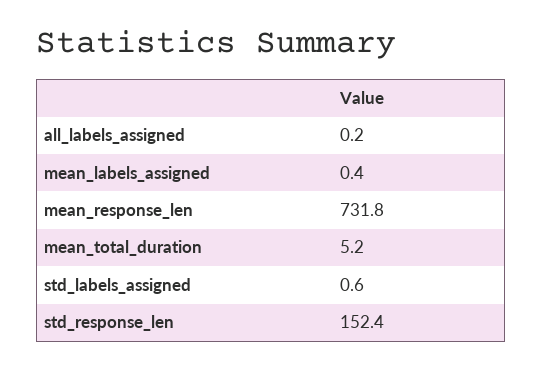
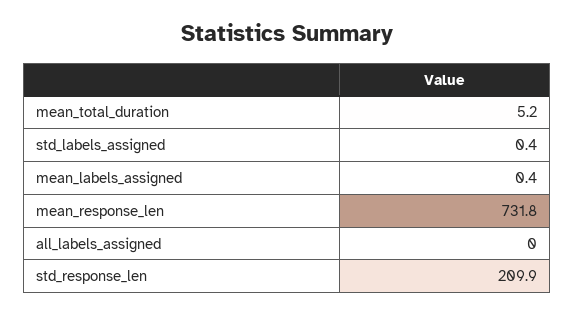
all_labels_assigned: 0.2 -> 0
std_labels_assigned: 0.6 -> 0.4
std_response_len: 152.4 -> 209.9

